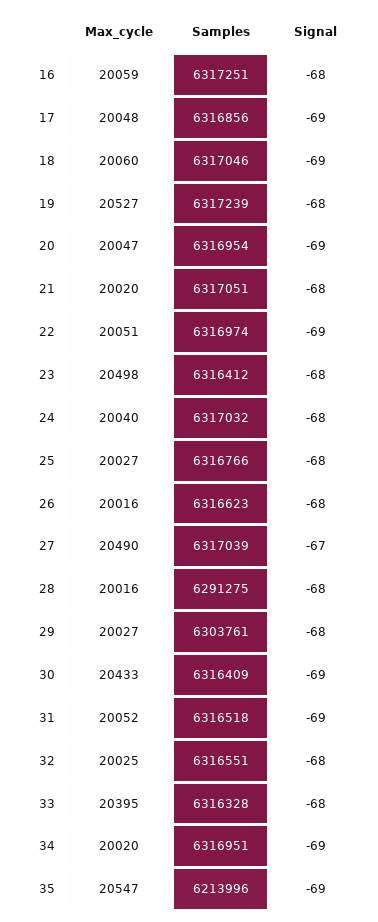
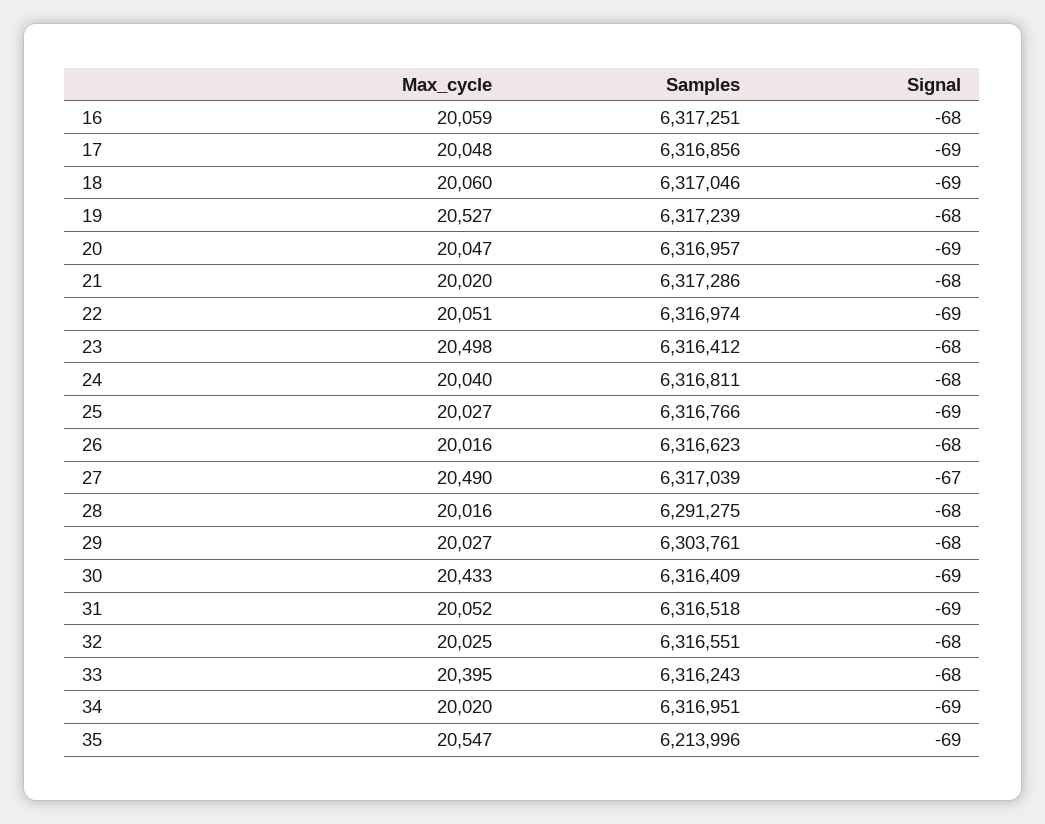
Samples, 20: 6316954 -> 6316957
Samples, 21: 6317051 -> 6317286
Samples, 24: 6317032 -> 6316811
Signal, 25: -68 -> -69
Samples, 33: 6316328 -> 6316243

